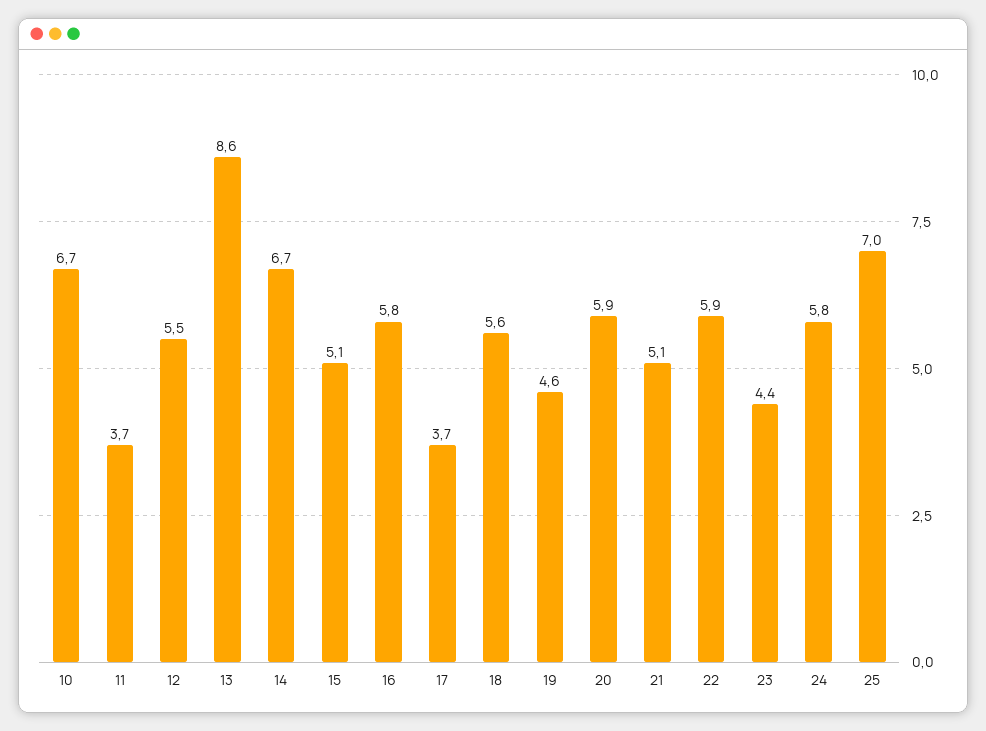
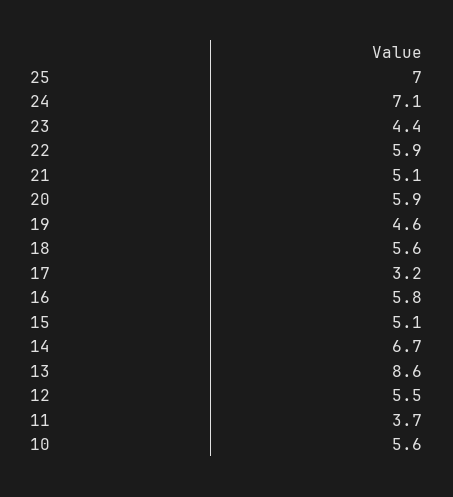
10: 6.7 -> 5.6
17: 3.7 -> 3.2
24: 5.8 -> 7.1

